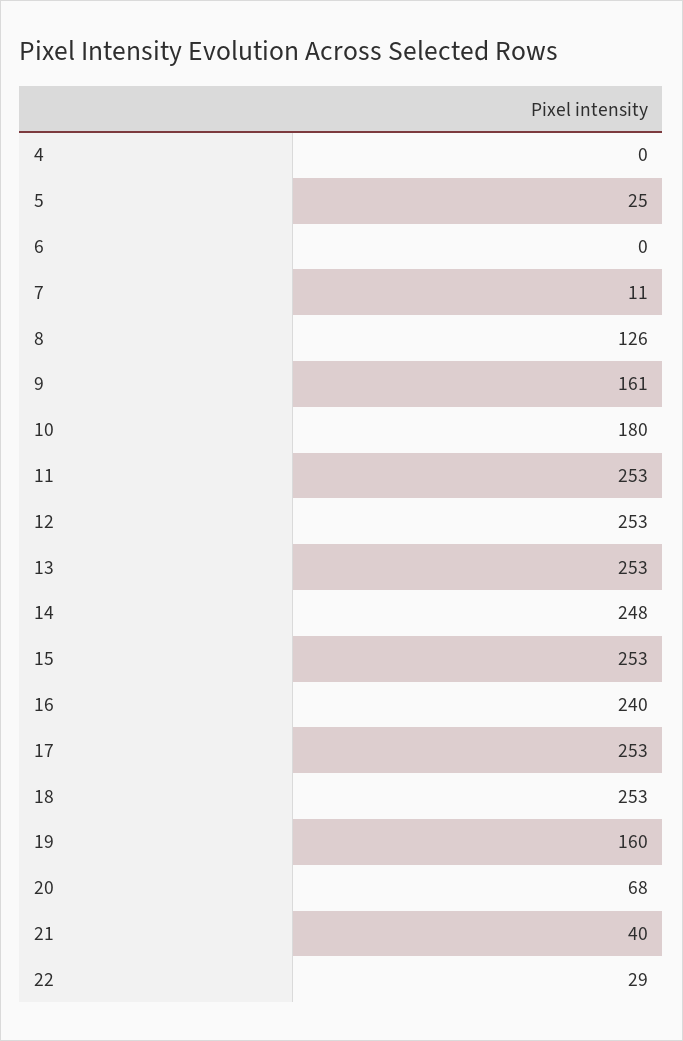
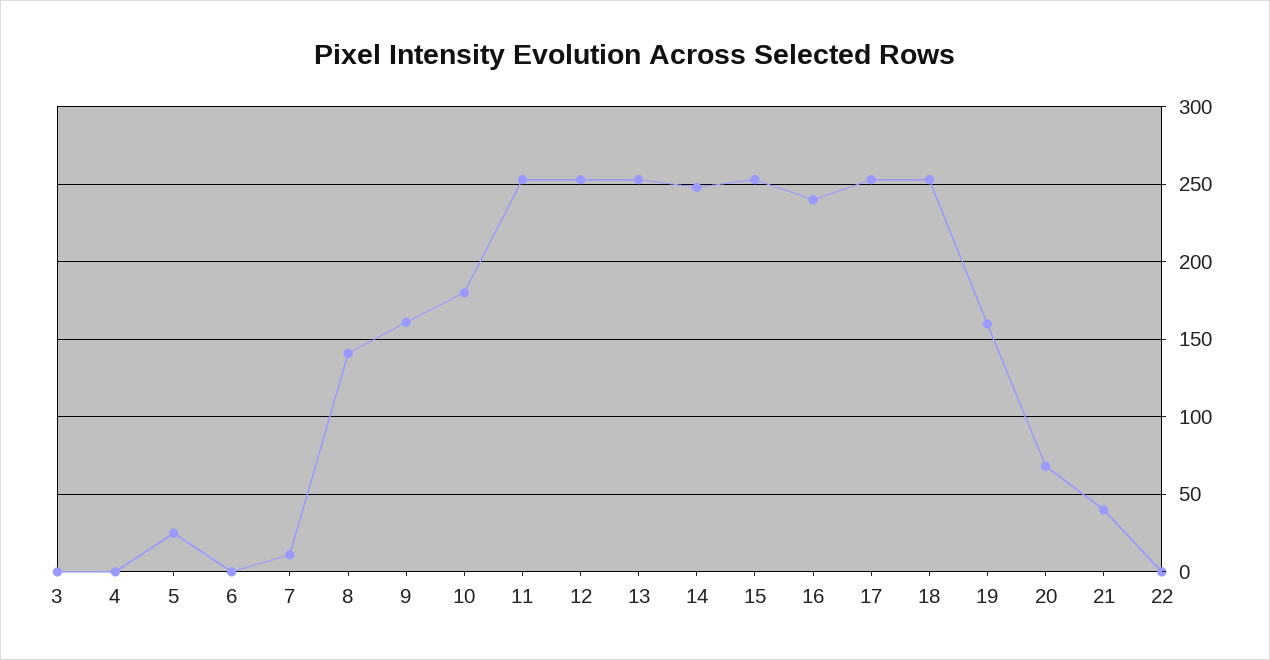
8: 126 -> 140
22: 29 -> 0
3: none -> 0

